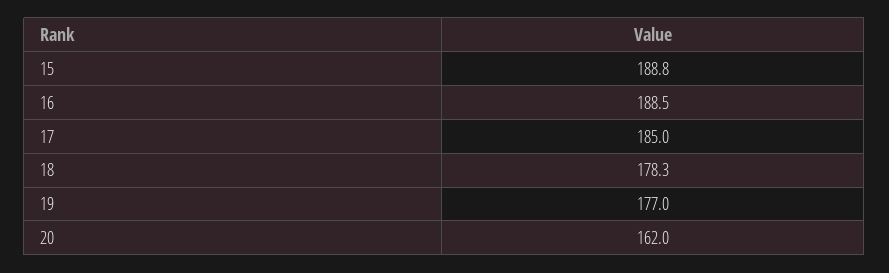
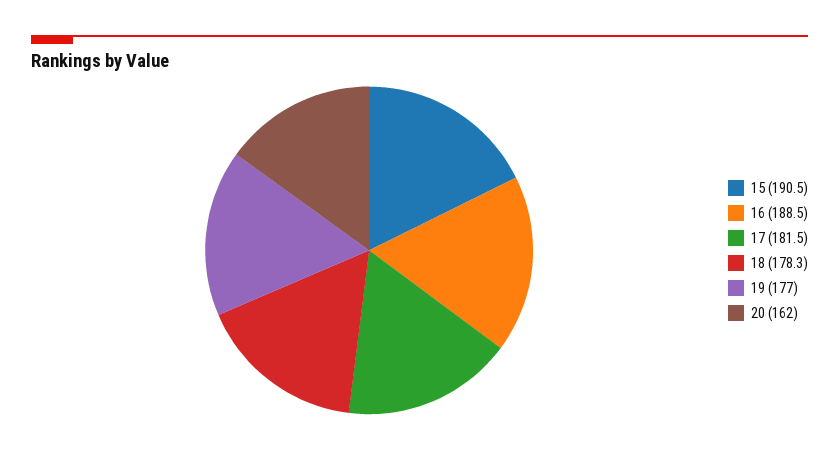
15: 188.8 -> 190.5
17: 185 -> 181.5

